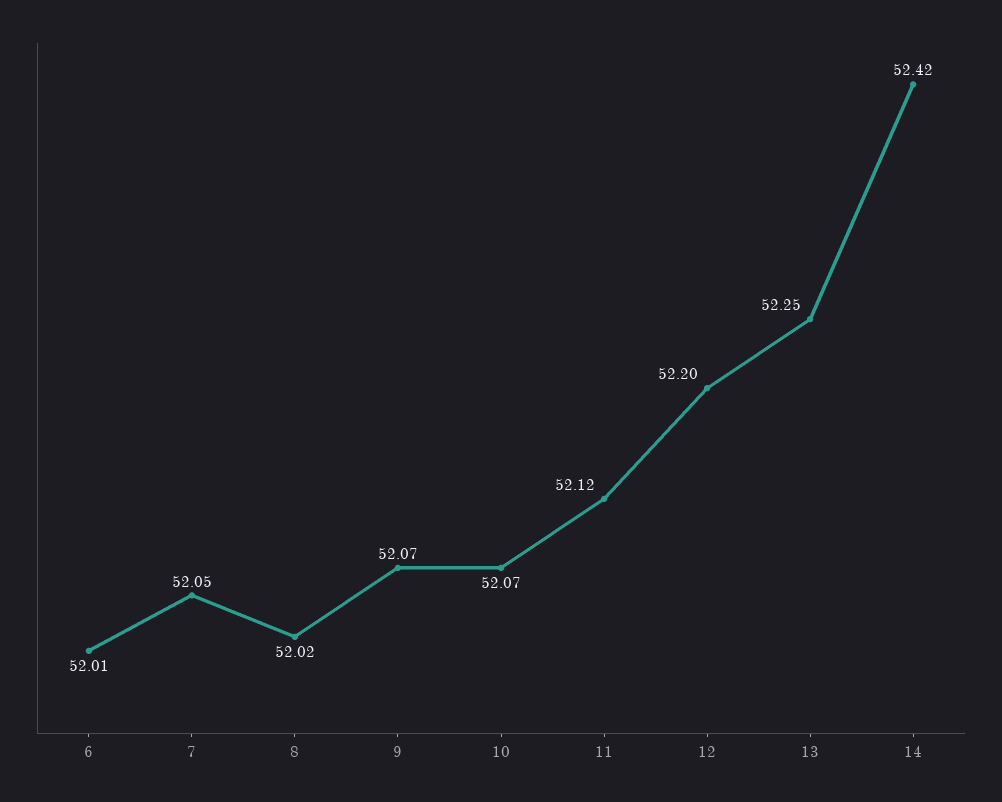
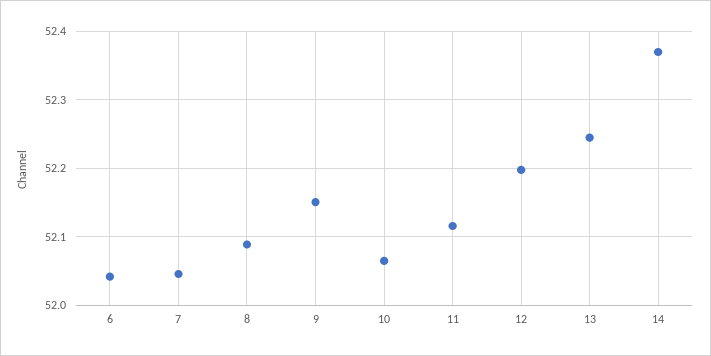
6: 52.01 -> 52.04
8: 52.02 -> 52.09
9: 52.07 -> 52.15
14: 52.42 -> 52.37

